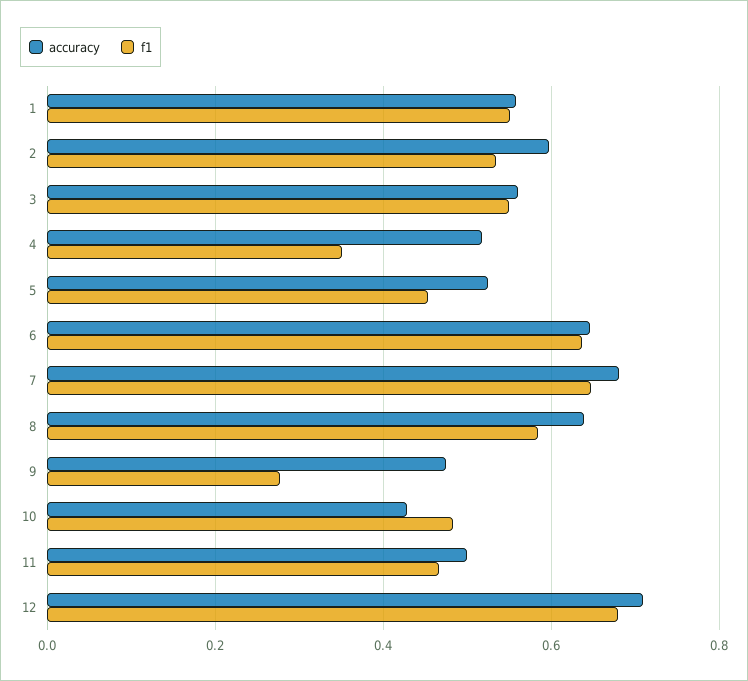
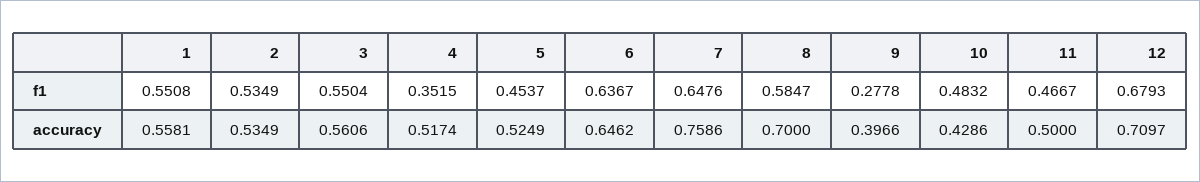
accuracy, 2: 0.6 -> 0.5349
accuracy, 7: 0.68 -> 0.7586
accuracy, 8: 0.64 -> 0.7
accuracy, 9: 0.48 -> 0.3966

